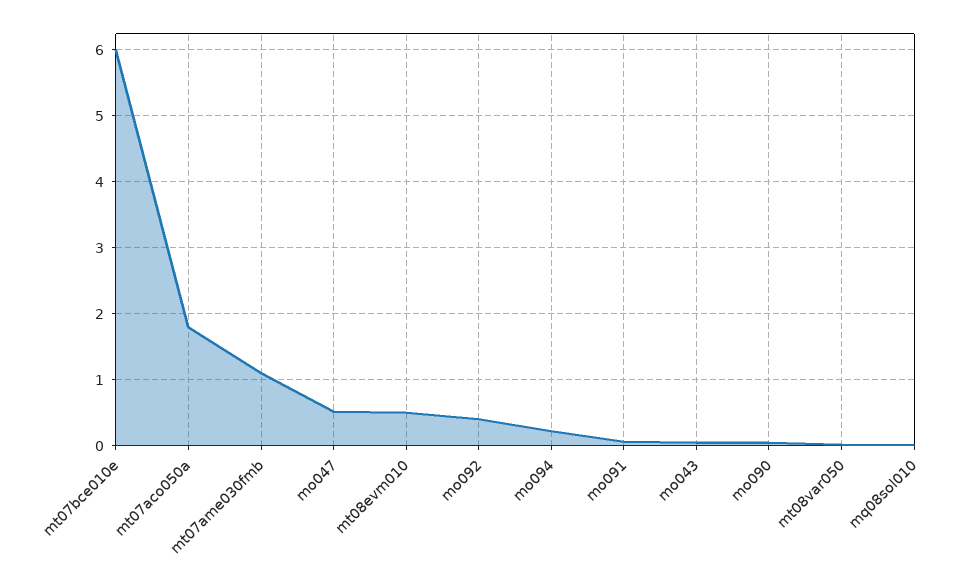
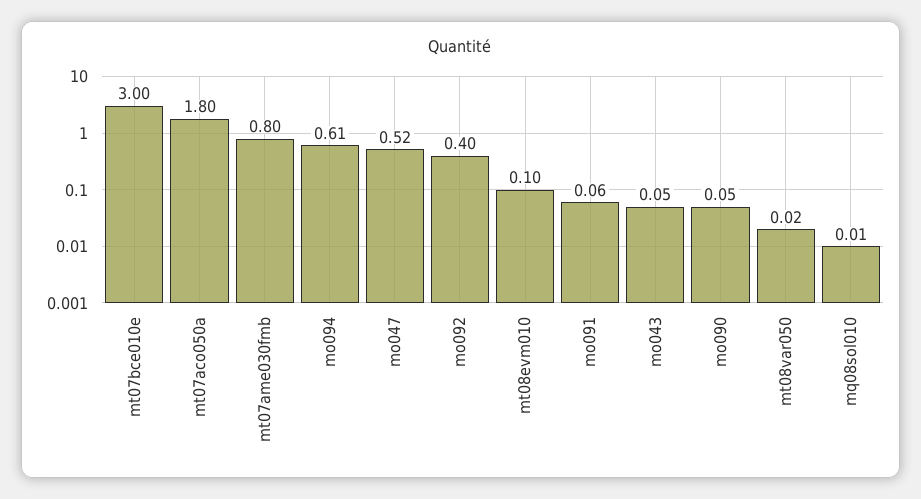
mt07bce010e: 6 -> 3
mt07ame030fmb: 1.1 -> 0.8
mt08evm010: 0.5 -> 0.1
mo094: 0.2 -> 0.61

